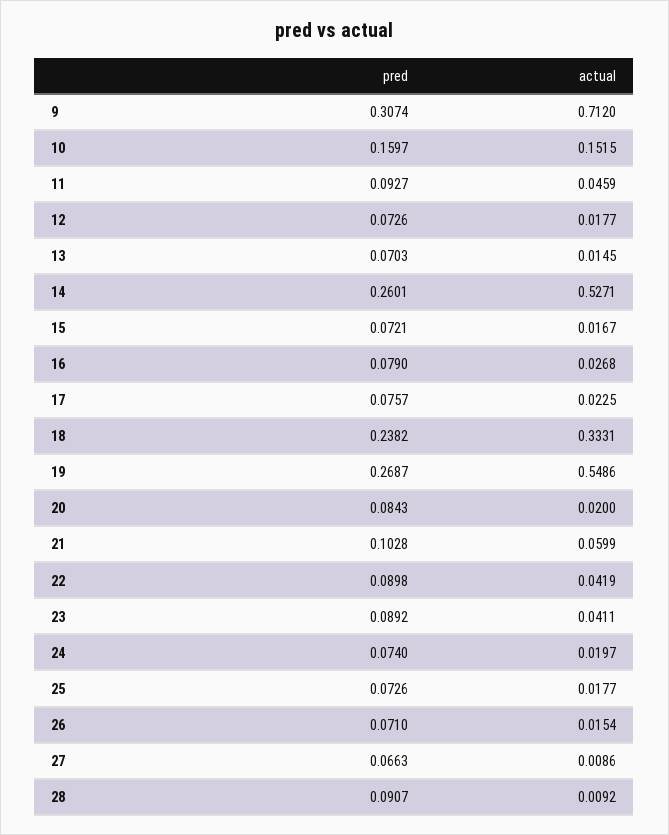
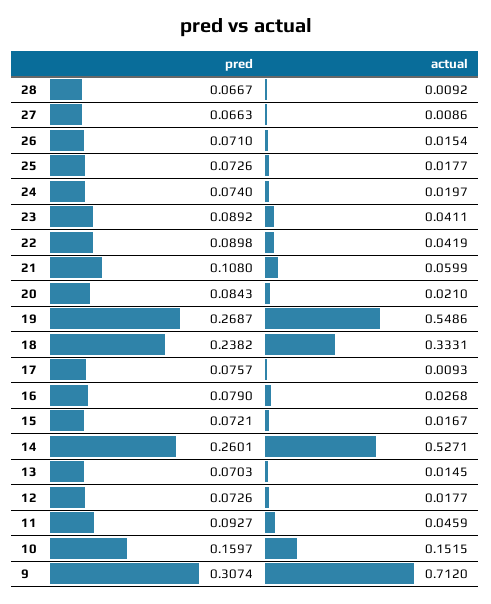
actual, 17: 0.0225 -> 0.0093
actual, 20: 0.02 -> 0.021
pred, 21: 0.1028 -> 0.108
pred, 28: 0.0907 -> 0.0667

